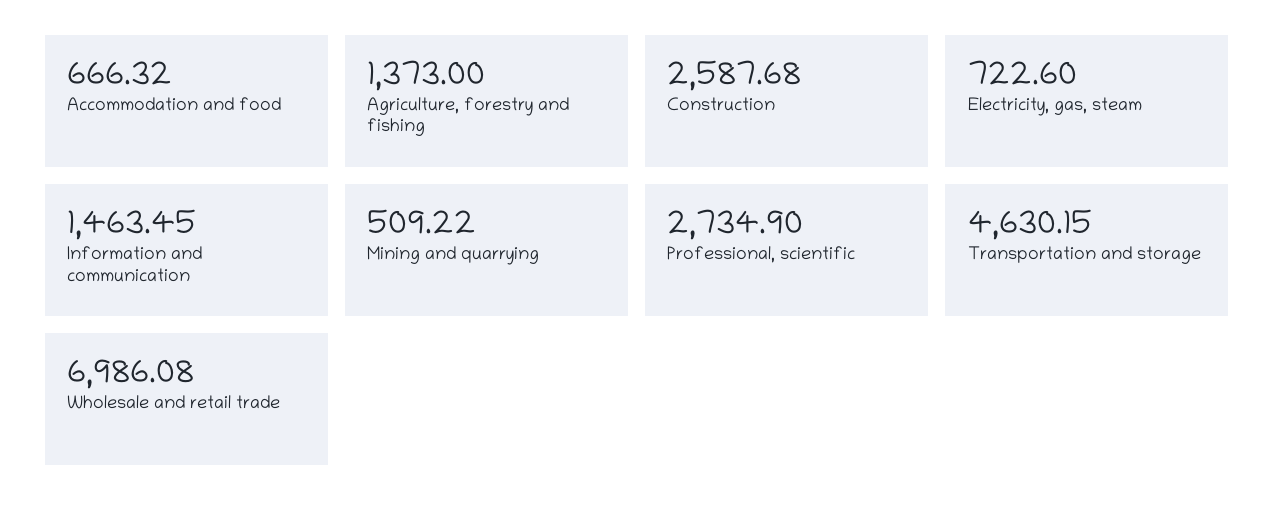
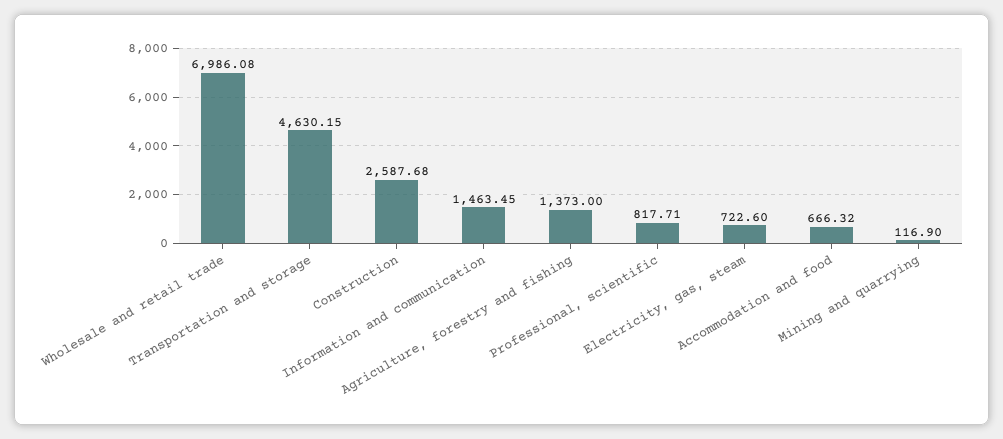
Mining and quarrying: 509.22 -> 116.9
Professional, scientific: 2734.9 -> 817.71

